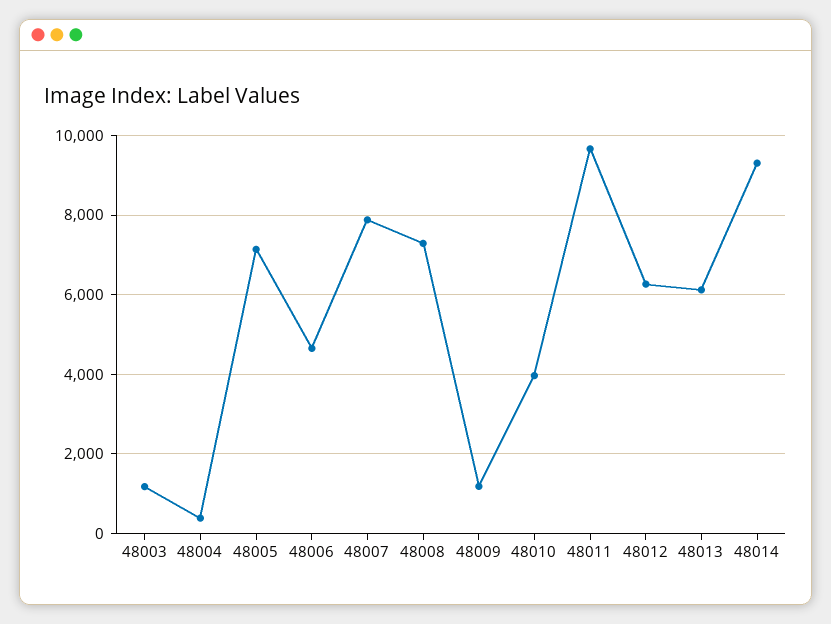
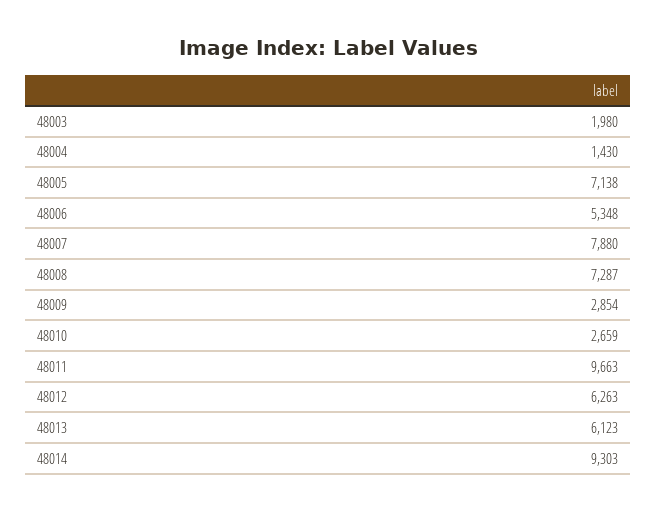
48003: 1200 -> 1980
48004: 400 -> 1430
48006: 4600 -> 5348
48009: 1200 -> 2854
48010: 4000 -> 2659

